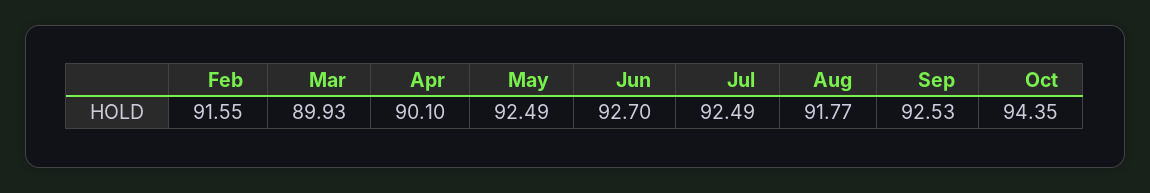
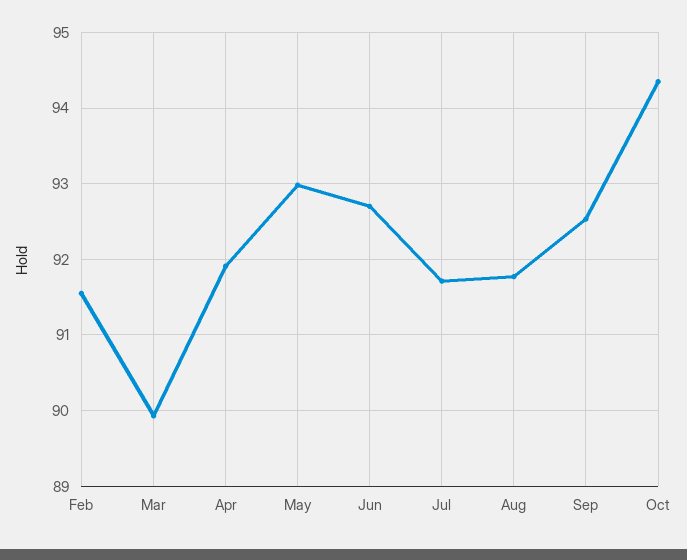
Apr: 90.1 -> 91.9
May: 92.49 -> 93
Jul: 92.49 -> 91.7

